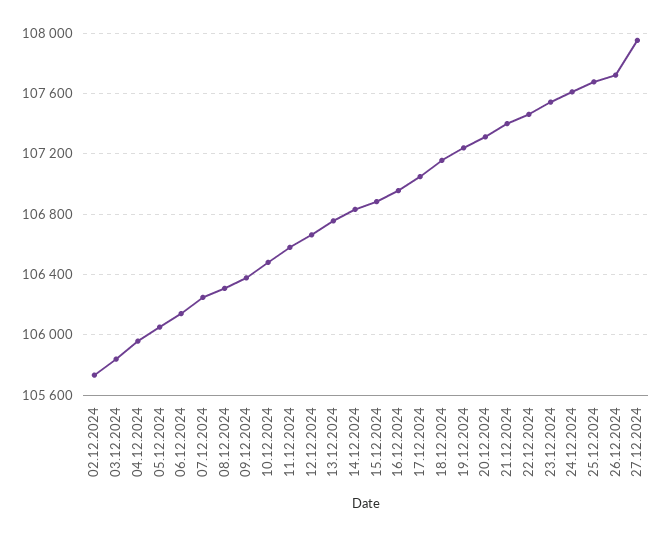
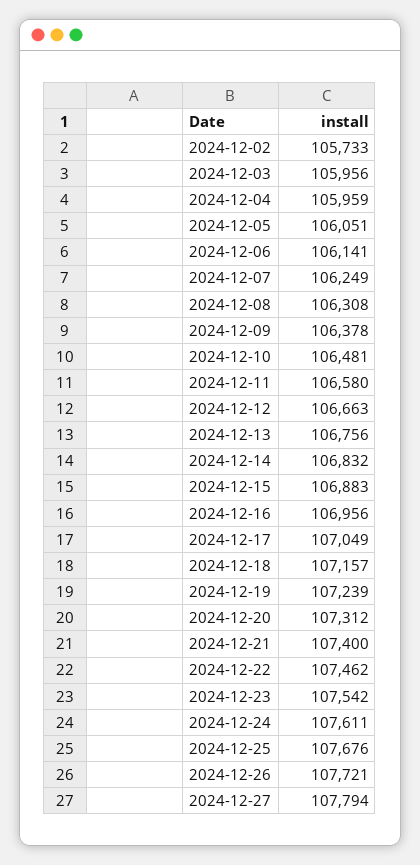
03.12.2024: 105850 -> 105956
27.12.2024: 107950 -> 107794

